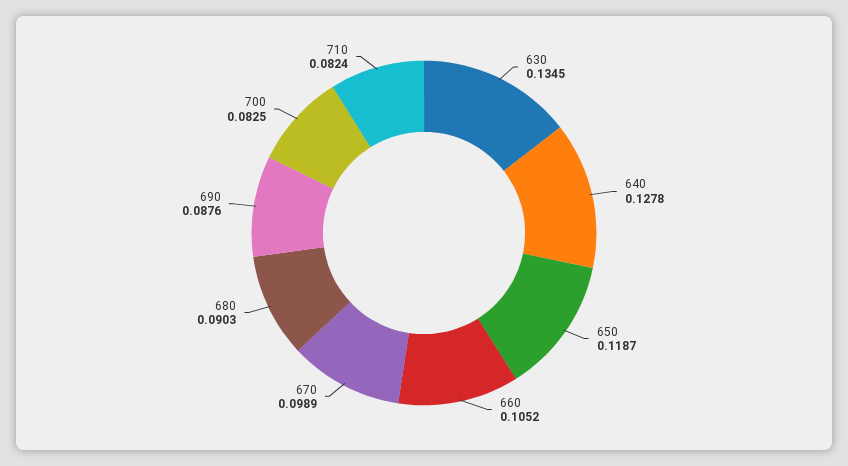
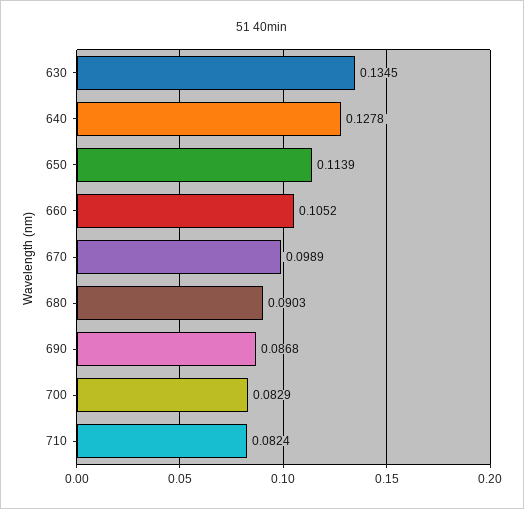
650: 0.1187 -> 0.1139
690: 0.0876 -> 0.0868
700: 0.0825 -> 0.0829

